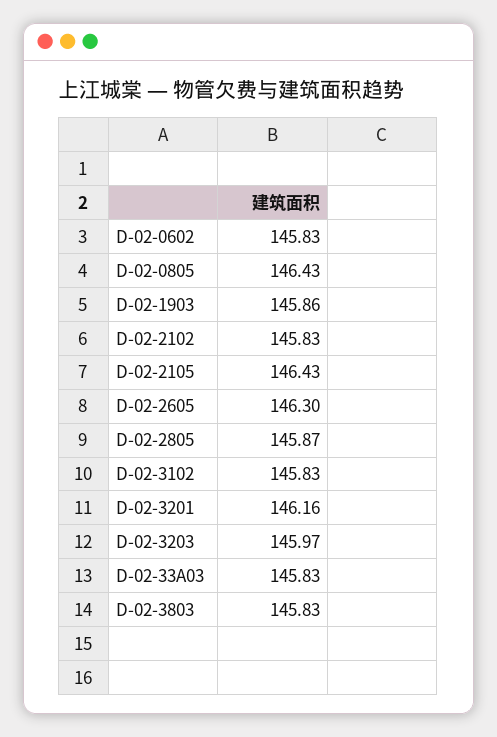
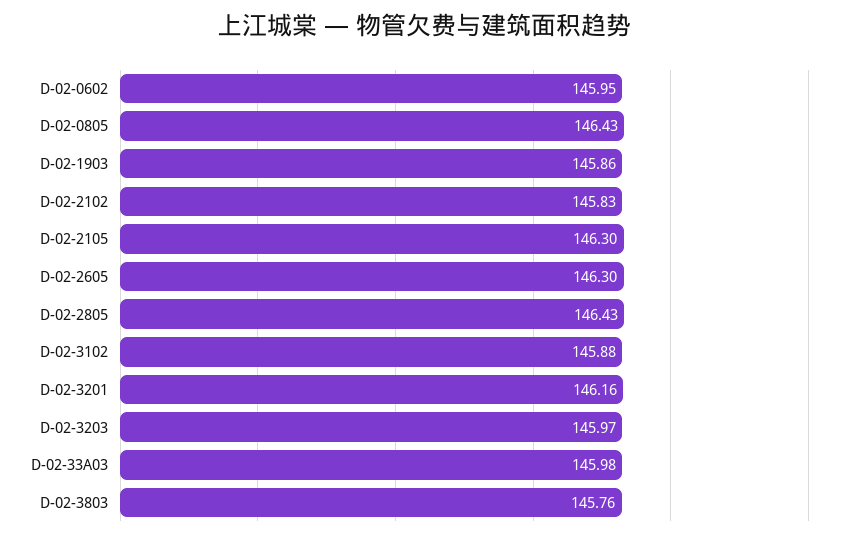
D-02-0602: 145.83 -> 145.95
D-02-2105: 146.43 -> 146.3
D-02-2805: 145.87 -> 146.43
D-02-3102: 145.83 -> 145.88
D-02-33A03: 145.83 -> 145.98
D-02-3803: 145.83 -> 145.76

